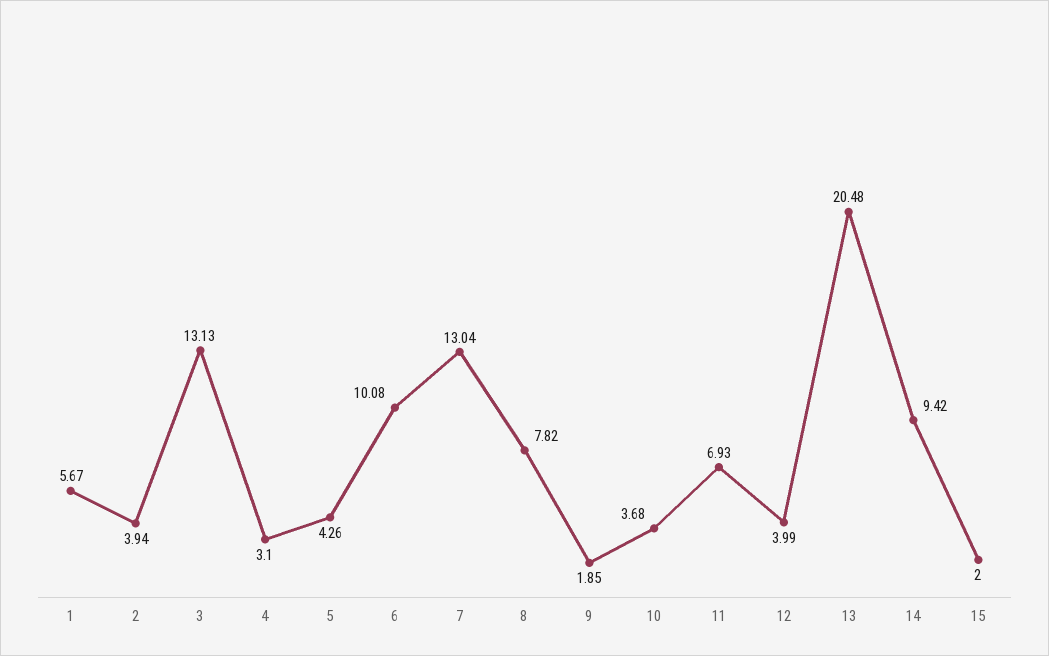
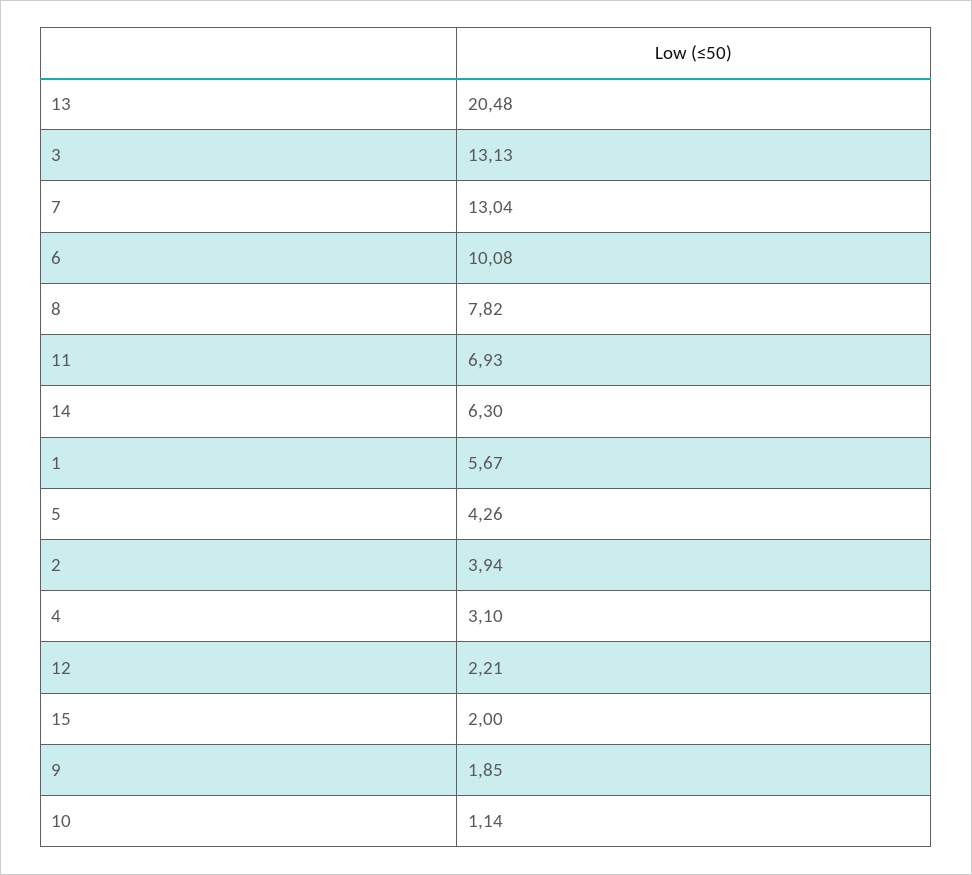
10: 3.68 -> 1.14
12: 3.99 -> 2.21
14: 9.42 -> 6.3

